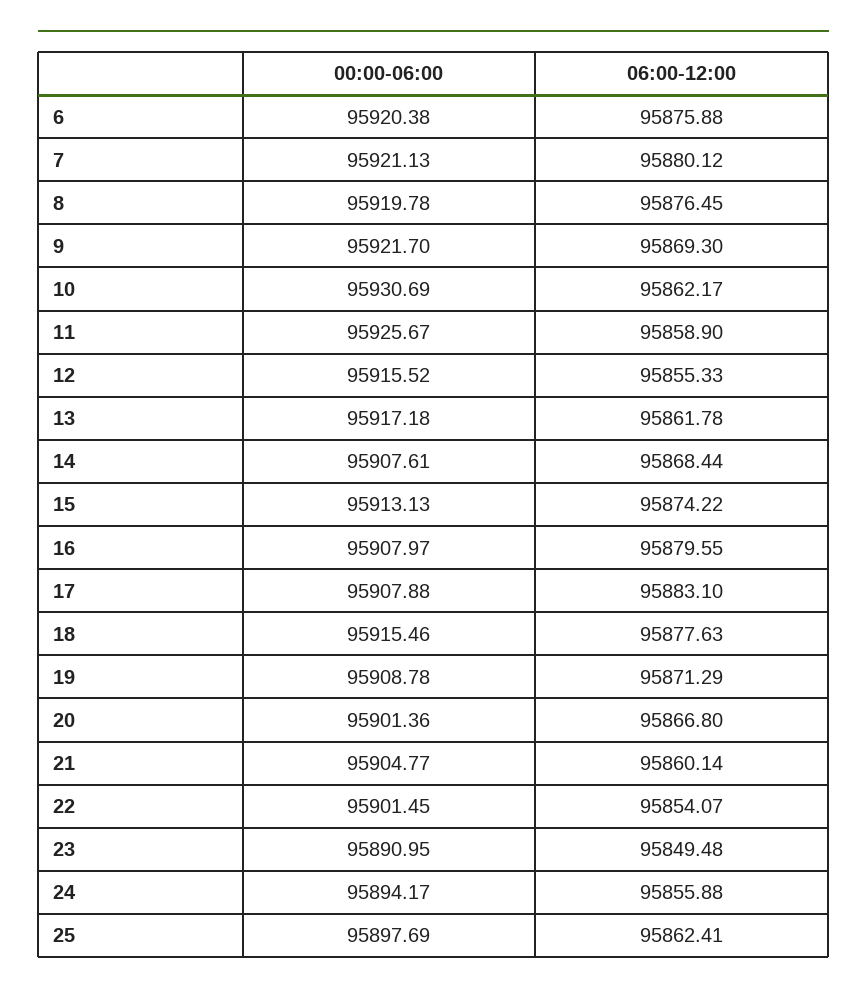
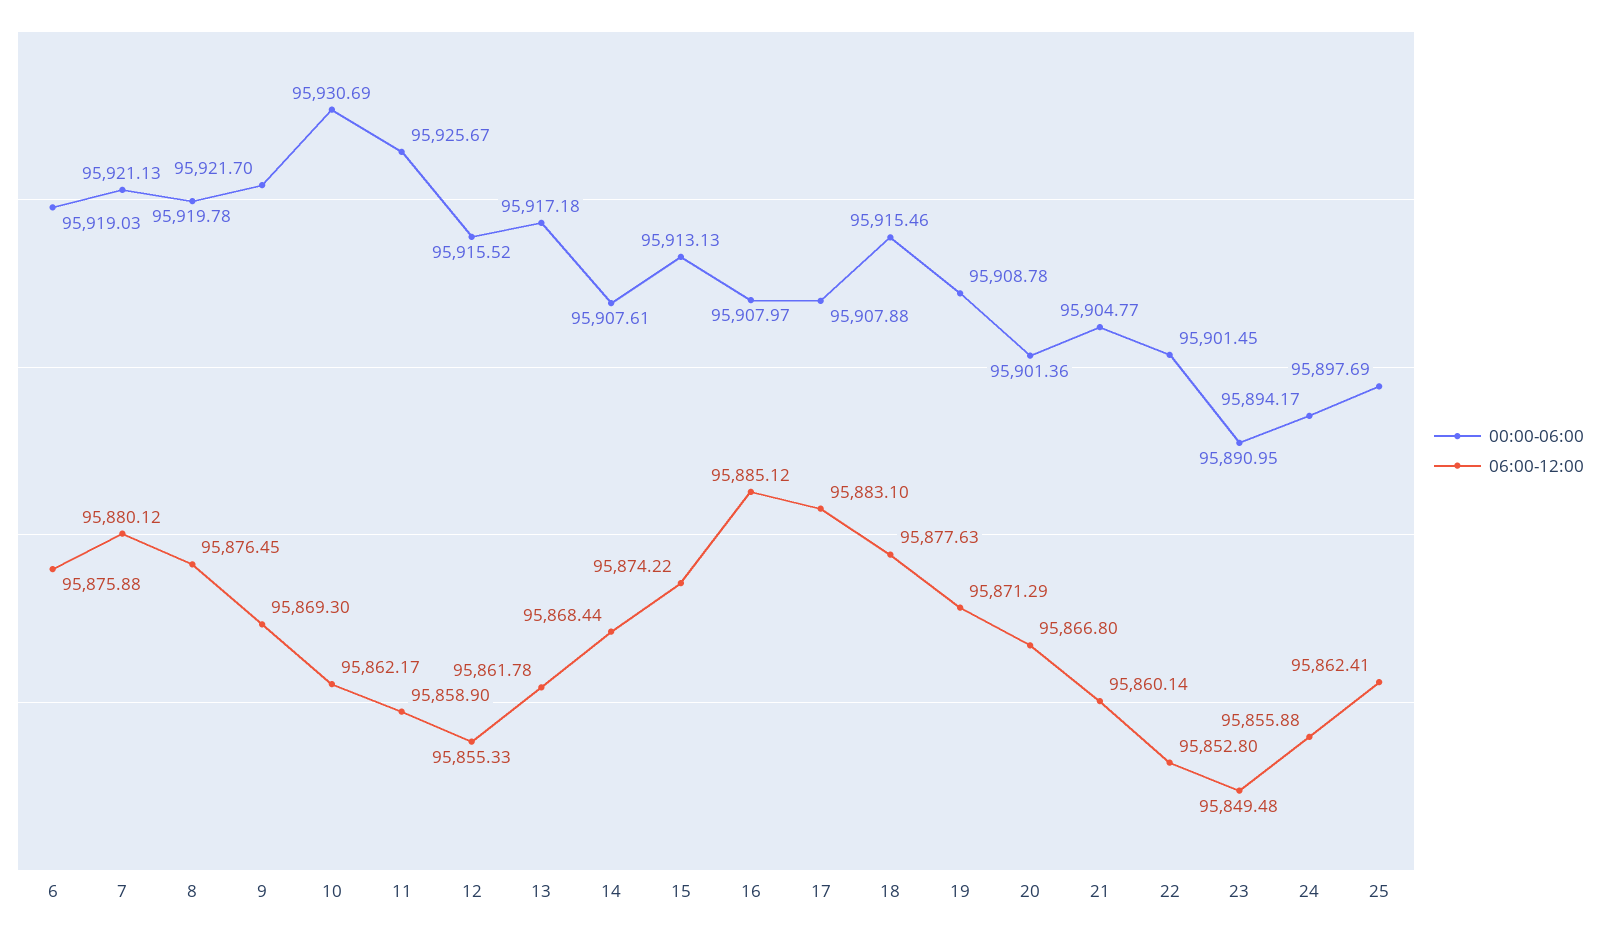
00:00-06:00, 6: 95920.38 -> 95919.03
06:00-12:00, 16: 95879.55 -> 95885.12
06:00-12:00, 22: 95854.07 -> 95852.8

